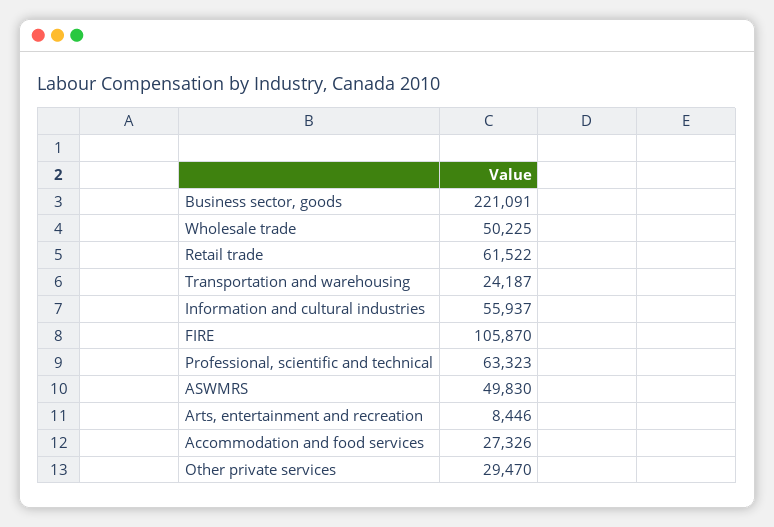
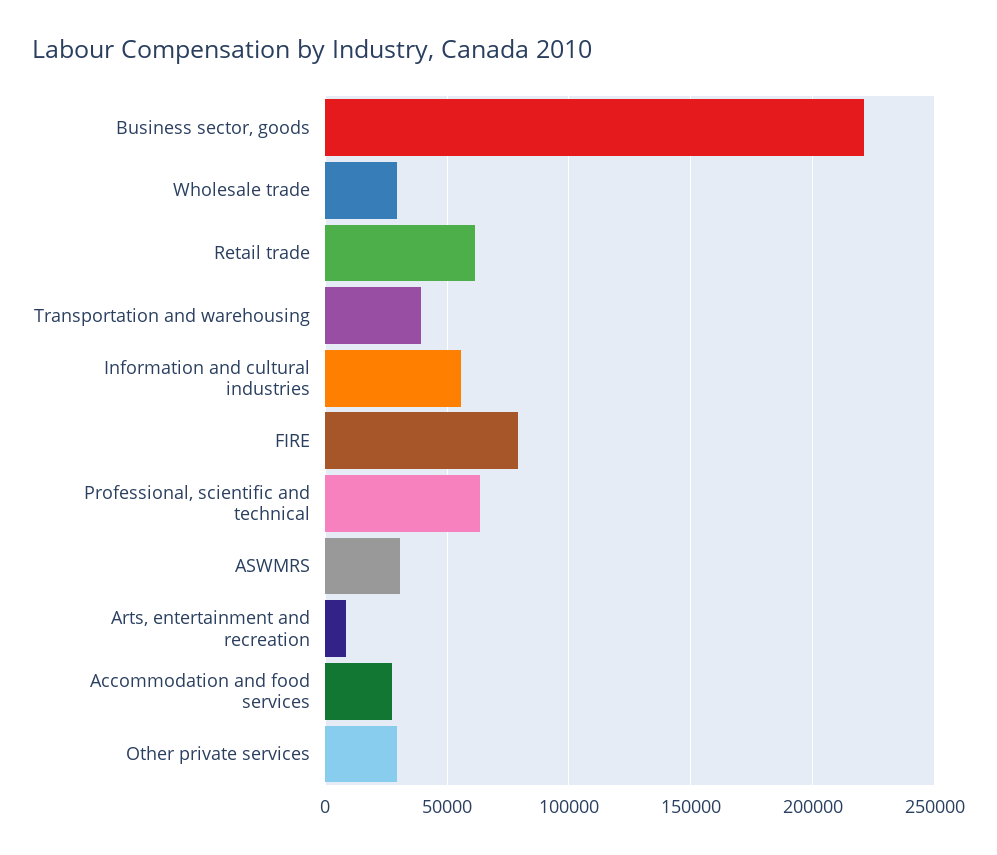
Wholesale trade: 50225 -> 30000
Transportation and warehousing: 24187 -> 40000
FIRE: 105870 -> 80000
ASWMRS: 49830 -> 30000

